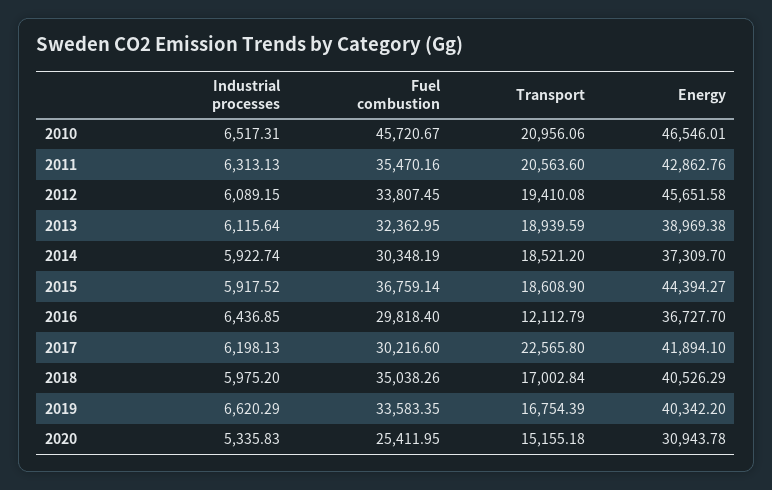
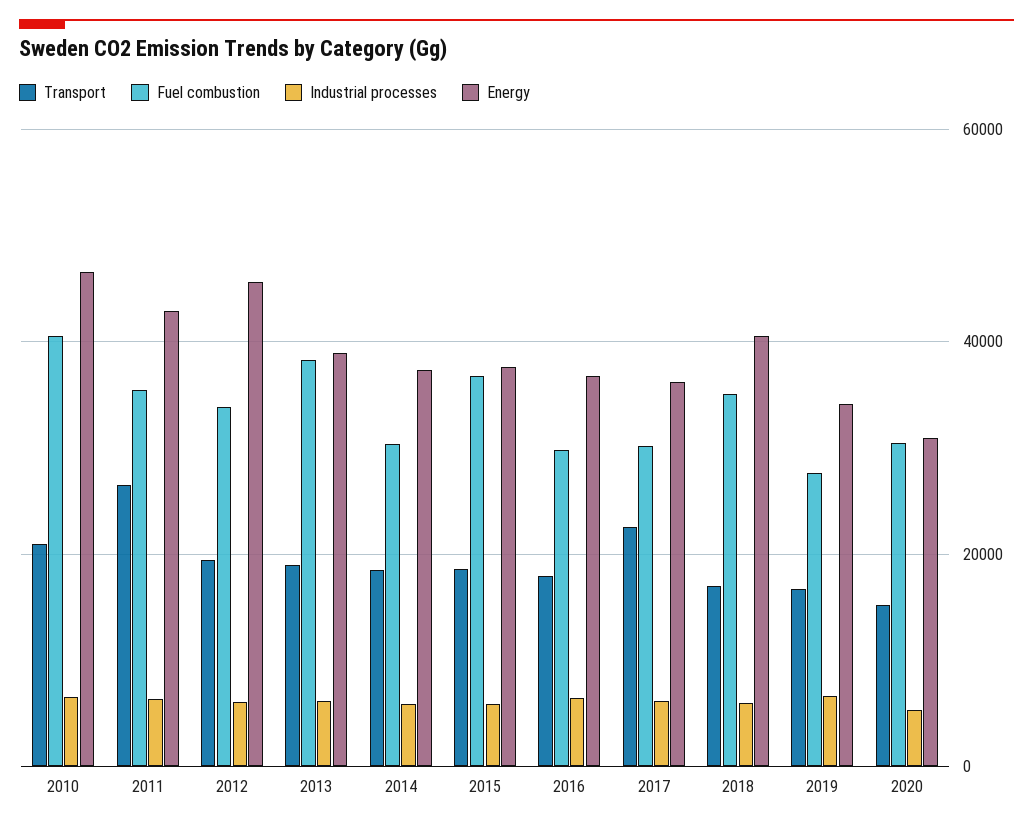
Fuel combustion, 2010: 45720.67 -> 40000
Transport, 2011: 20563.6 -> 26000
Fuel combustion, 2013: 32362.95 -> 38000
Energy, 2015: 44394.27 -> 38000
Transport, 2016: 12112.79 -> 18000
Energy, 2017: 41894.1 -> 36000
Fuel combustion, 2019: 33583.35 -> 28000
Energy, 2019: 40342.2 -> 34000
Fuel combustion, 2020: 25411.95 -> 30000

